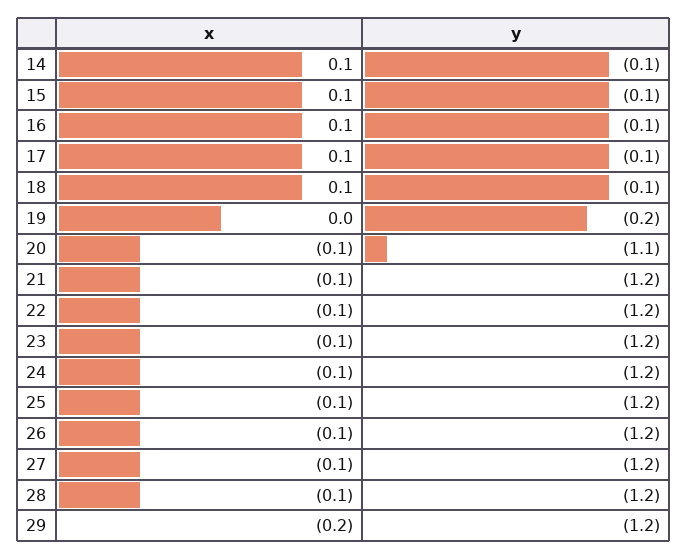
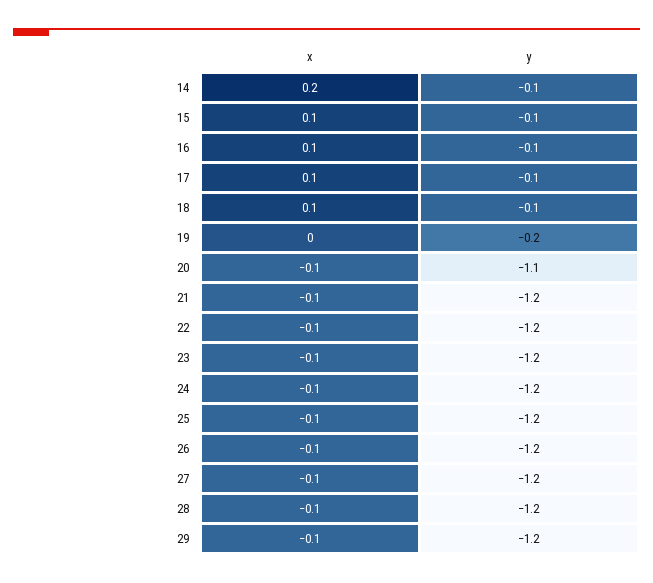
x, 14: 0.1 -> 0.2
x, 29: -0.2 -> -0.1

